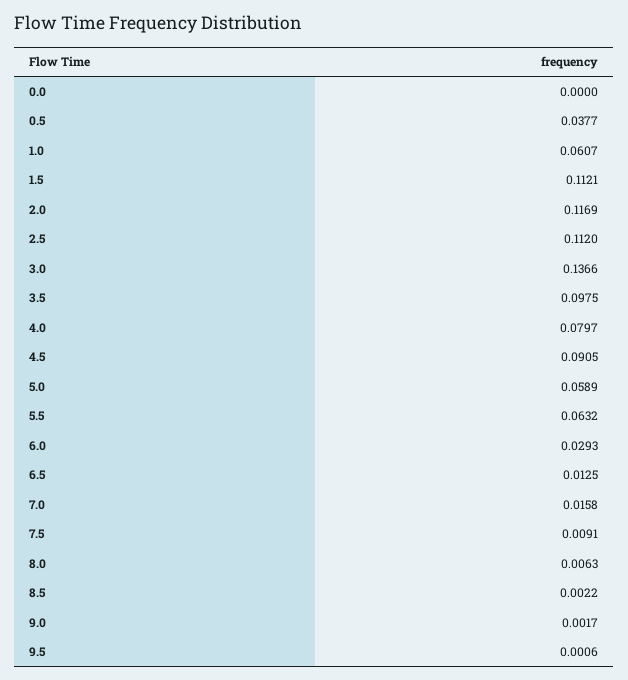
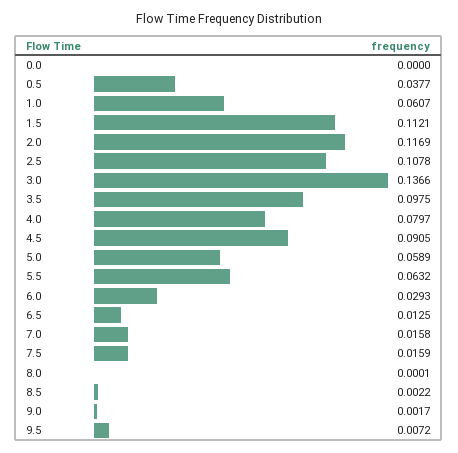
2.5: 0.112 -> 0.1078
7.5: 0.0091 -> 0.0159
8.0: 0.0063 -> 0.0001
9.5: 0.0006 -> 0.0072

